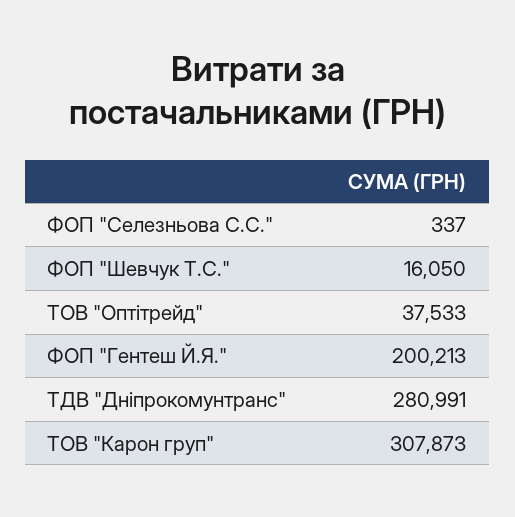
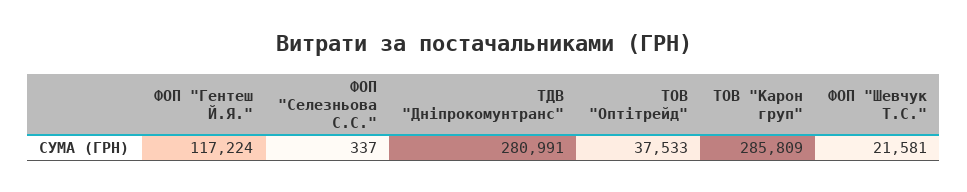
ФОП "Шевчук Т.С.": 16050 -> 21581
ФОП "Гентеш Й.Я.": 200213 -> 117224
ТОВ "Карон груп": 307873 -> 285809

